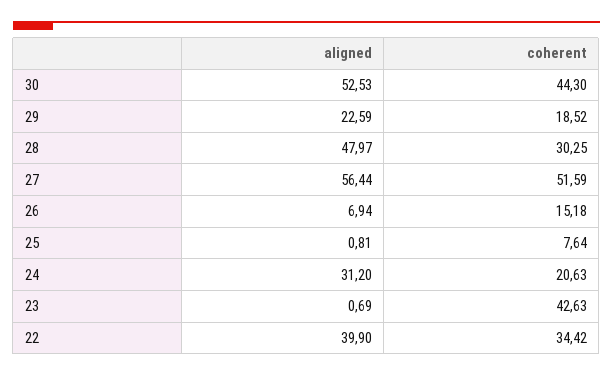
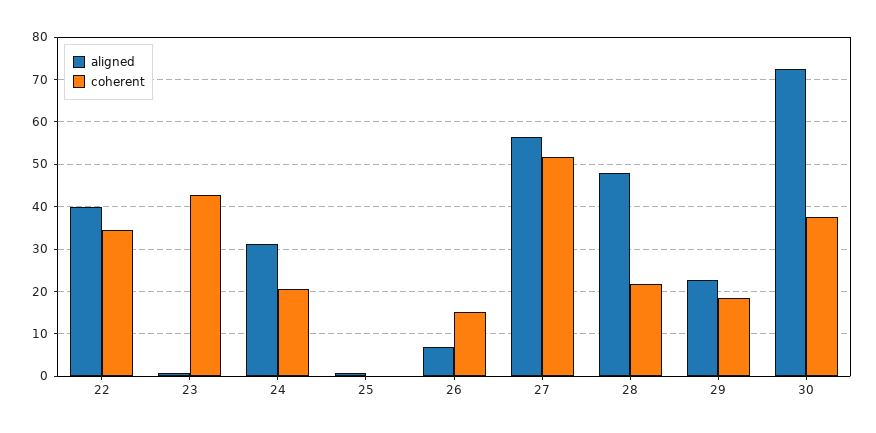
aligned, 30: 52.53 -> 72
coherent, 30: 44.3 -> 38
coherent, 28: 30.25 -> 22
coherent, 25: 7.64 -> 0

